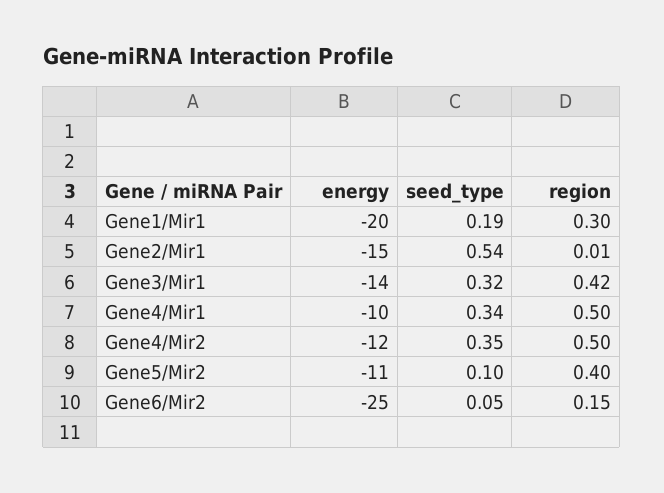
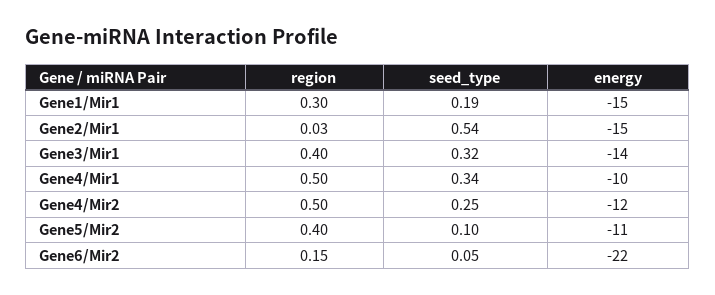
energy, Gene1/Mir1: -20 -> -15
region, Gene2/Mir1: 0.01 -> 0.03
region, Gene3/Mir1: 0.42 -> 0.4
seed_type, Gene4/Mir2: 0.35 -> 0.25
energy, Gene6/Mir2: -25 -> -22

